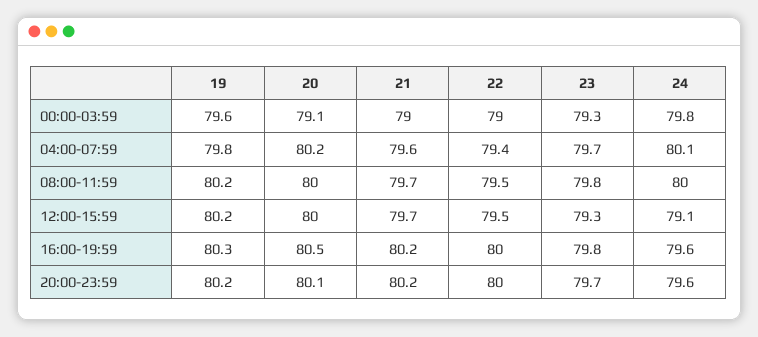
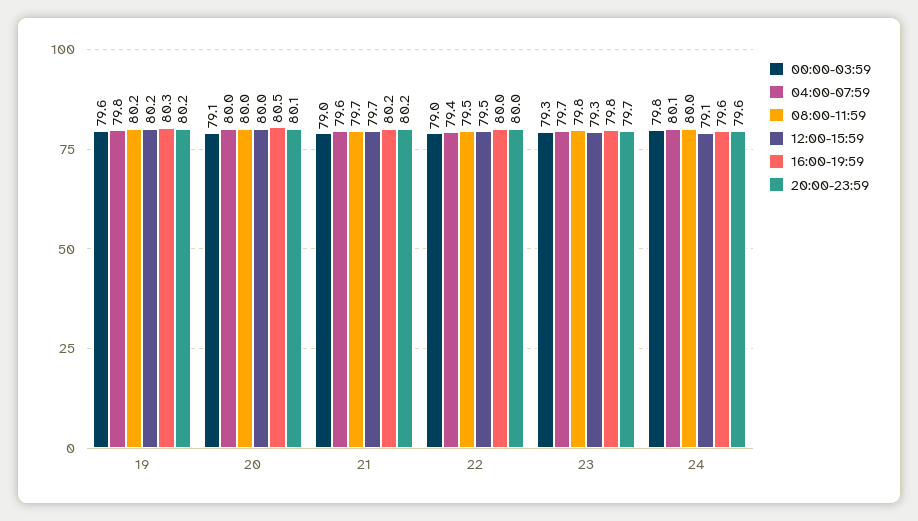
04:00-07:59, 20: 80.2 -> 80

